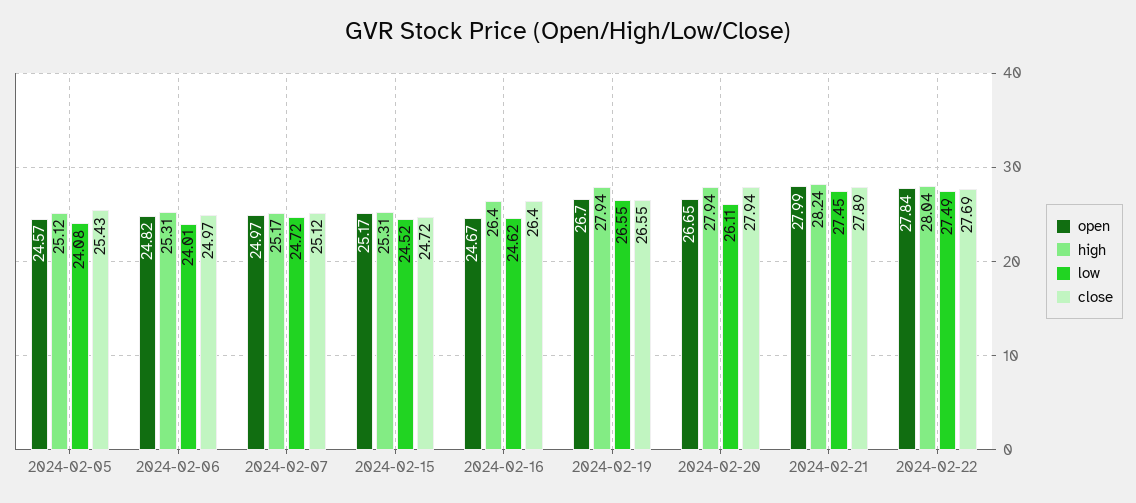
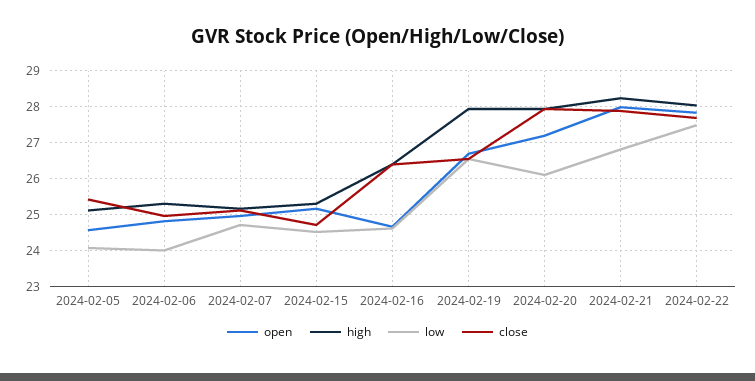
open, 2024-02-20: 26.65 -> 27.2
low, 2024-02-21: 27.45 -> 26.8

